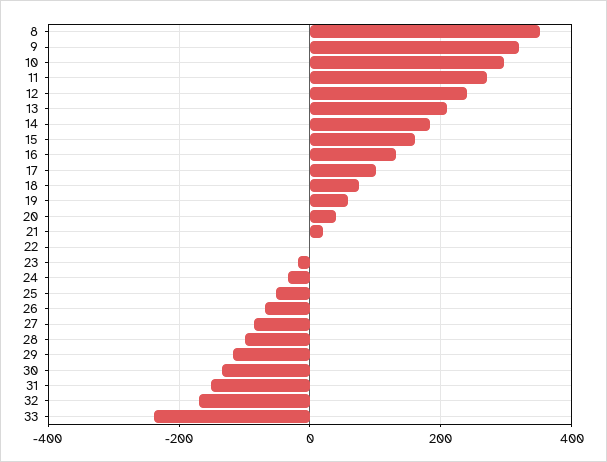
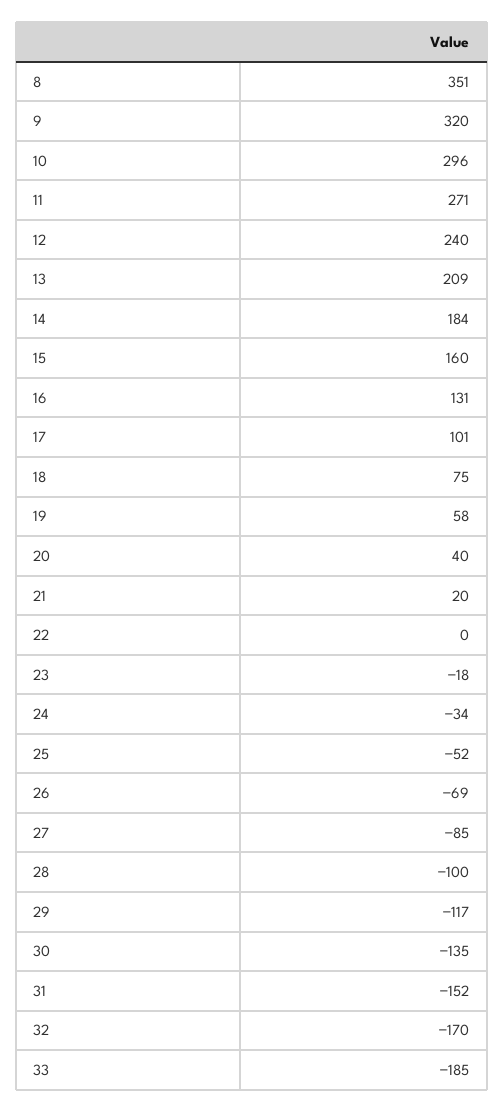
33: -240 -> -185

